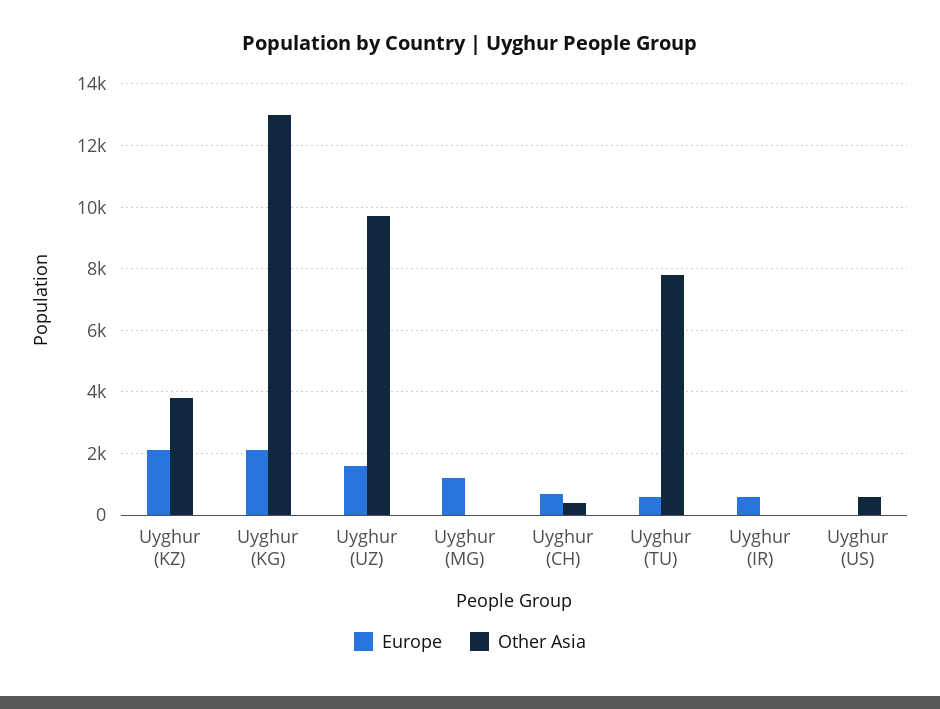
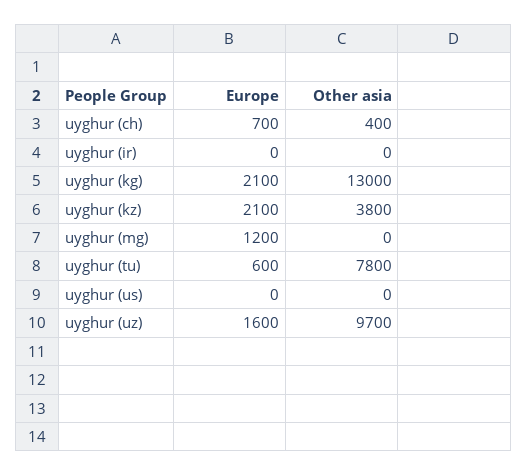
Europe, Uyghur (IR): 600 -> 0
Other Asia, Uyghur (US): 600 -> 0

